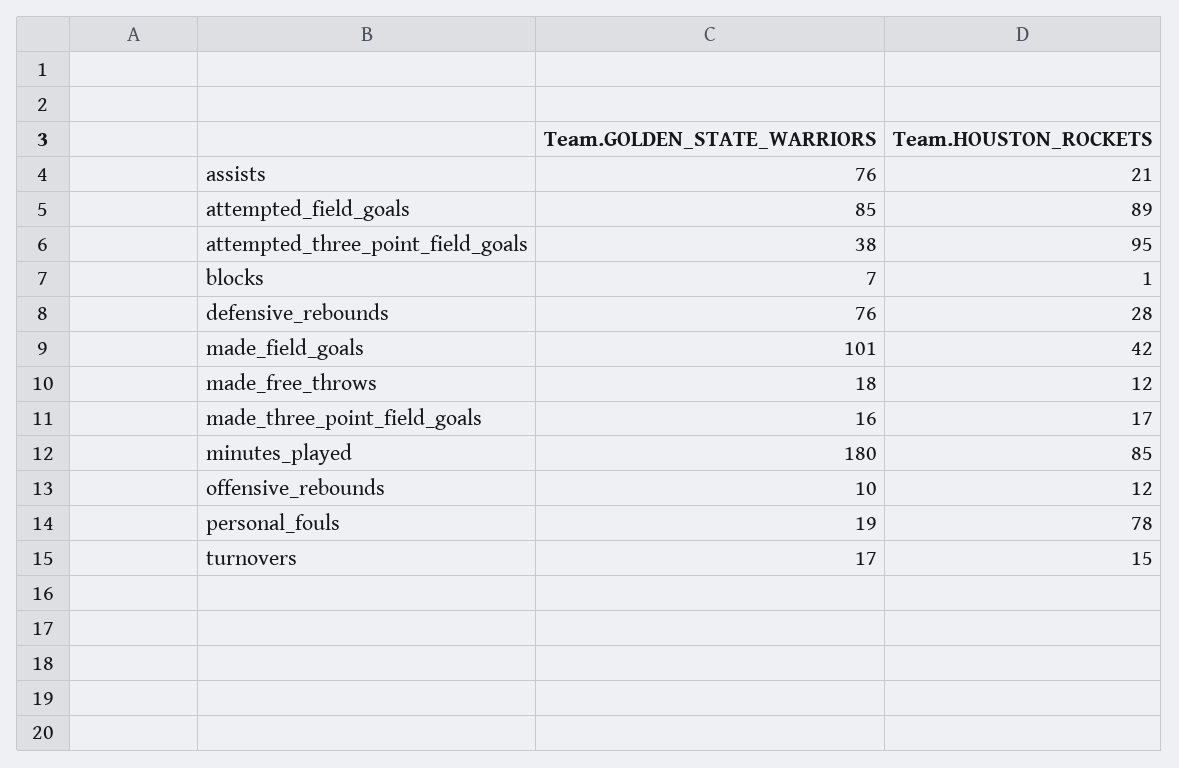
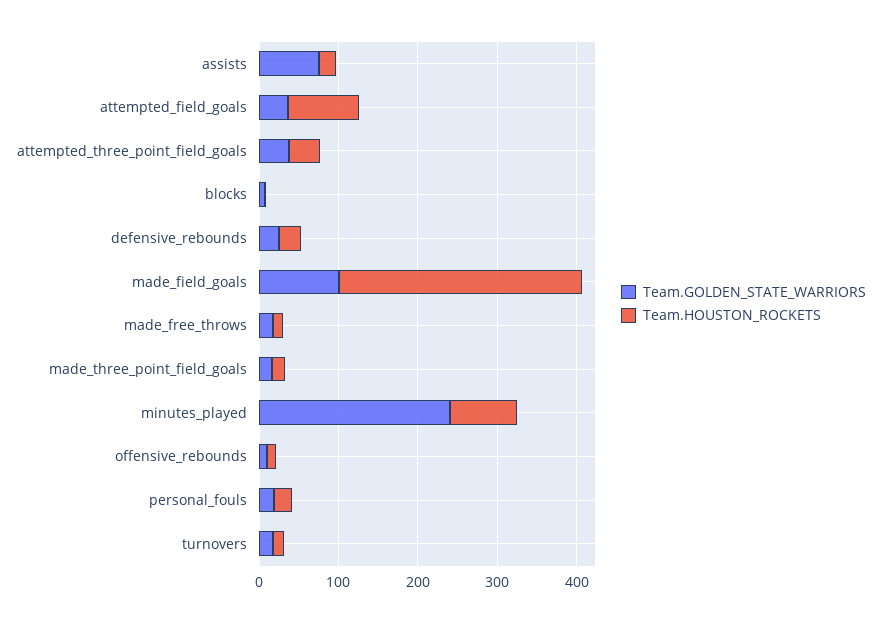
Team.GOLDEN_STATE_WARRIORS, attempted_field_goals: 85 -> 40
Team.HOUSTON_ROCKETS, attempted_three_point_field_goals: 95 -> 40
Team.GOLDEN_STATE_WARRIORS, defensive_rebounds: 76 -> 20
Team.HOUSTON_ROCKETS, made_field_goals: 42 -> 300
Team.GOLDEN_STATE_WARRIORS, minutes_played: 180 -> 240
Team.HOUSTON_ROCKETS, personal_fouls: 78 -> 20

